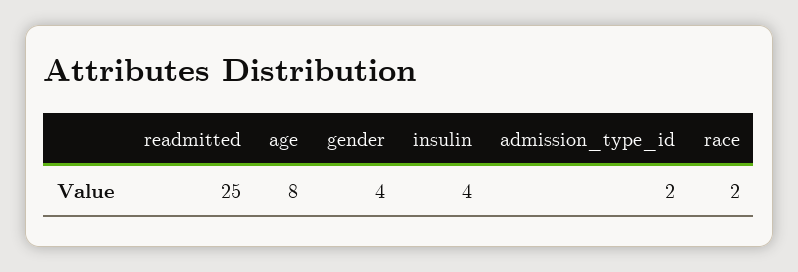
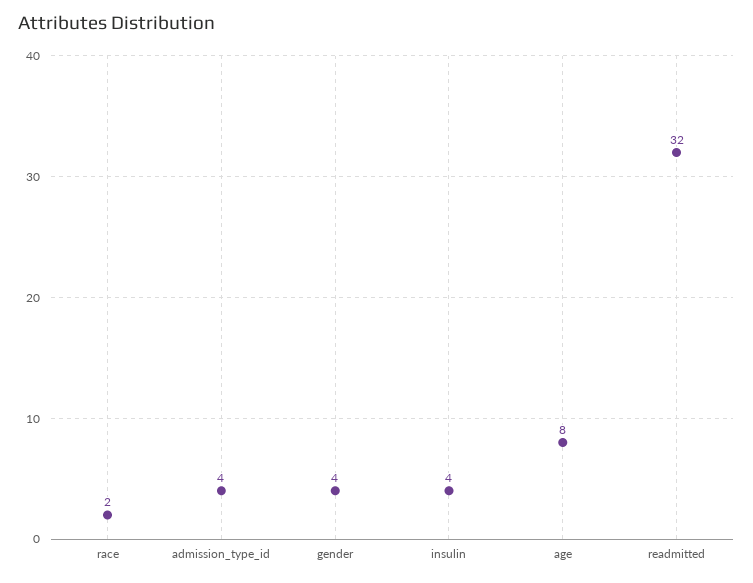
readmitted: 25 -> 32
admission_type_id: 2 -> 4

